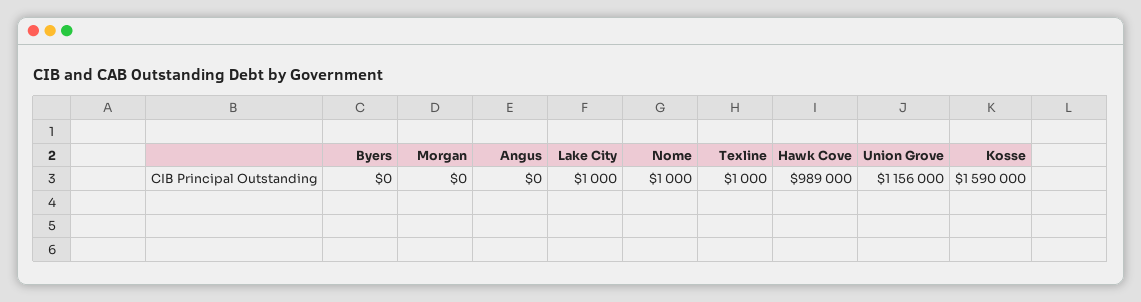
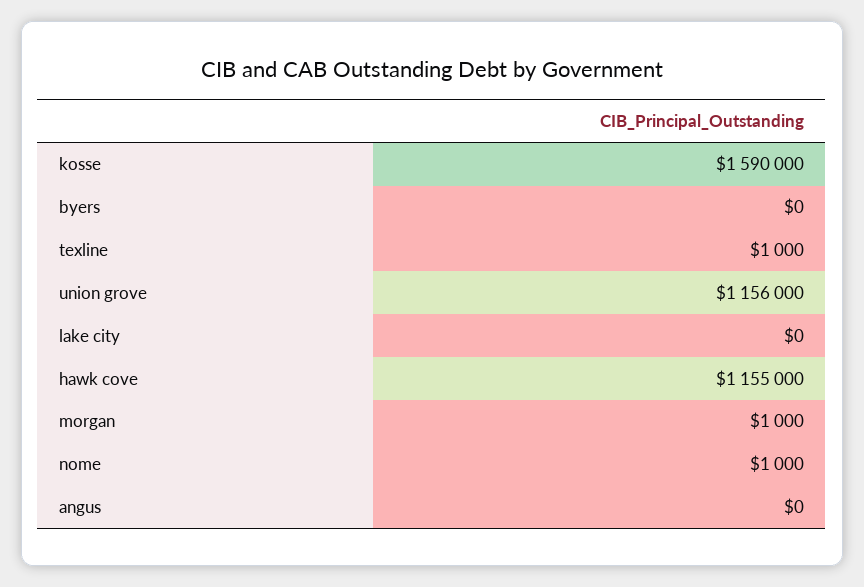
Morgan: 0 -> 1000
Lake City: 1000 -> 0
Hawk Cove: 989000 -> 1155000

